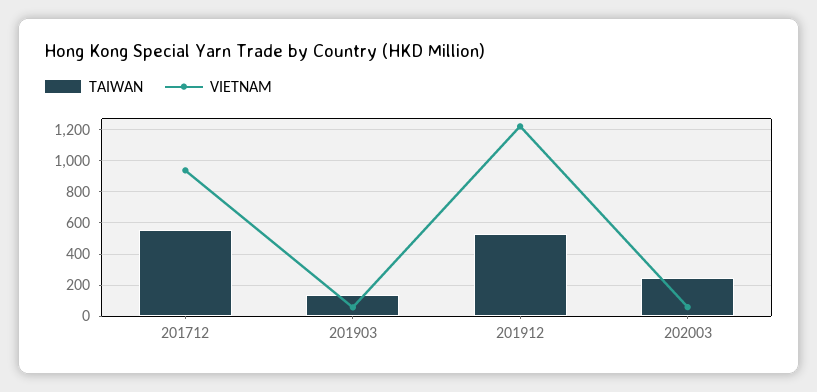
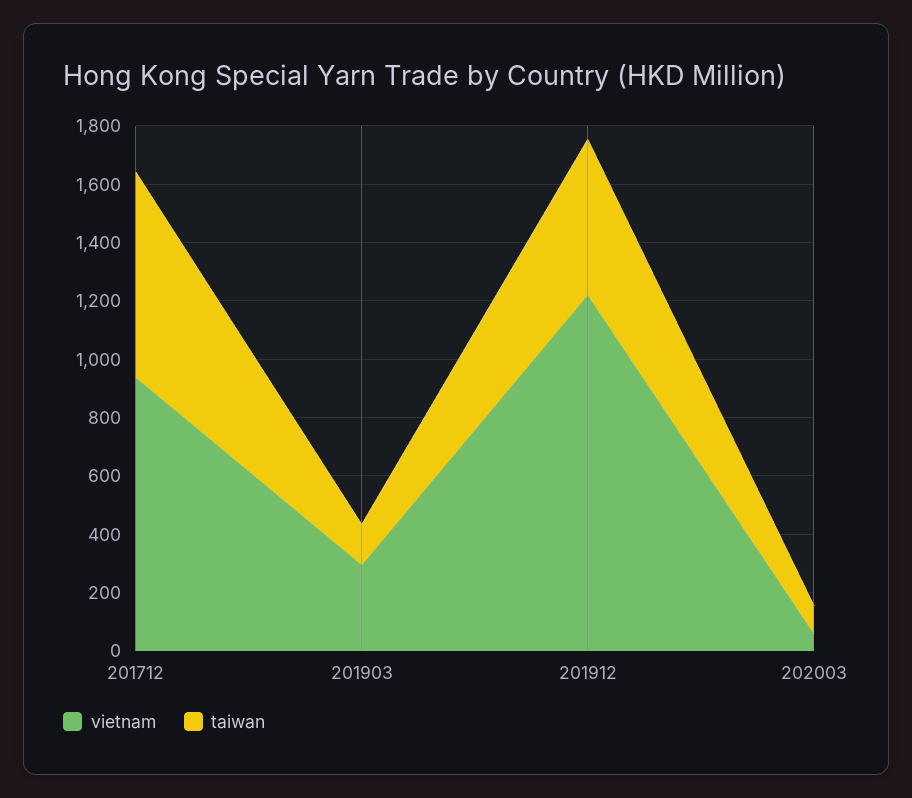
TAIWAN, 201712: 550 -> 700
VIETNAM, 201903: 50 -> 300
TAIWAN, 202003: 250 -> 100

